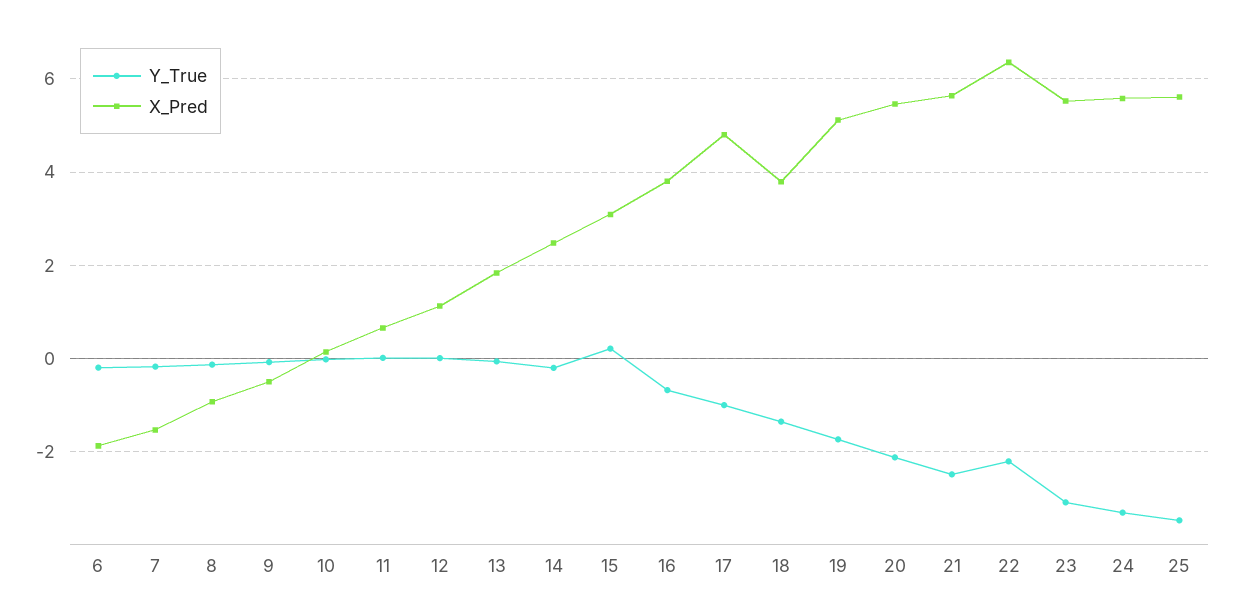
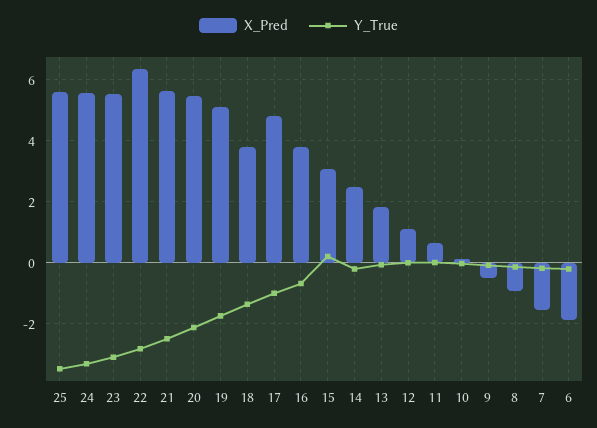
Y_True, 22: -2.2 -> -2.8

